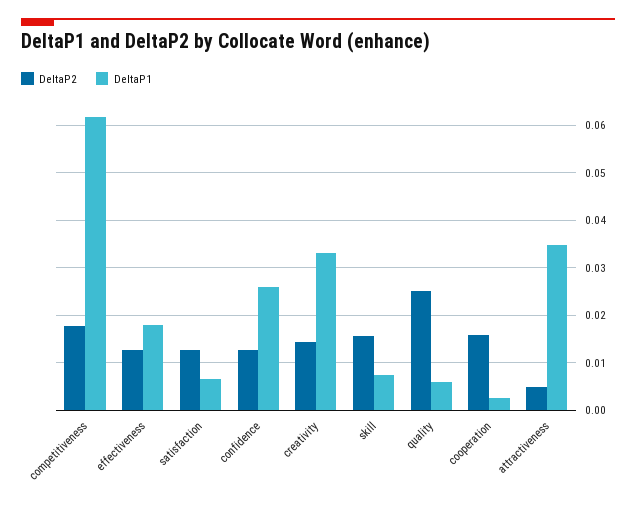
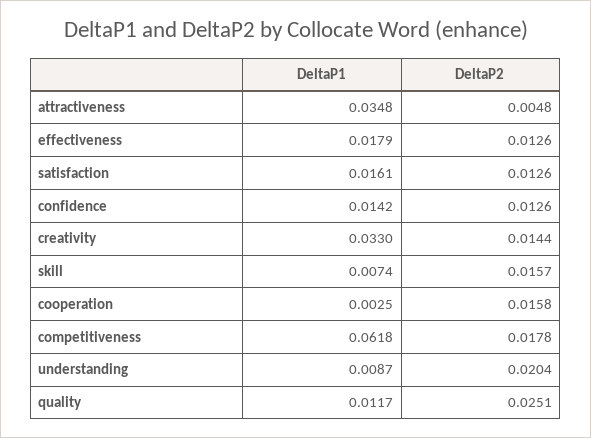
DeltaP1, satisfaction: 0.006 -> 0.0161
DeltaP1, confidence: 0.026 -> 0.0142
DeltaP1, quality: 0.006 -> 0.0117
DeltaP1, understanding: none -> 0.0087
DeltaP2, understanding: none -> 0.0204

